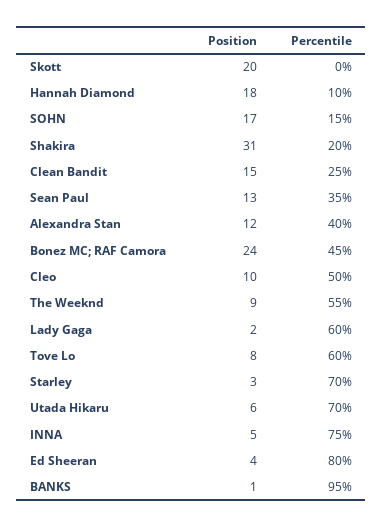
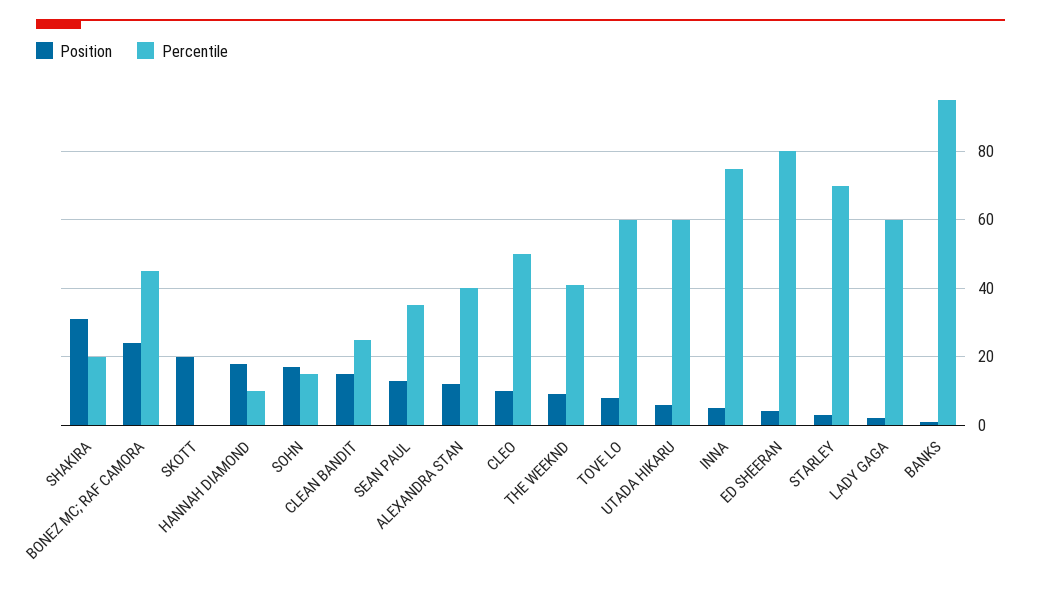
Percentile, The Weeknd: 55 -> 40
Percentile, Utada Hikaru: 70 -> 60

